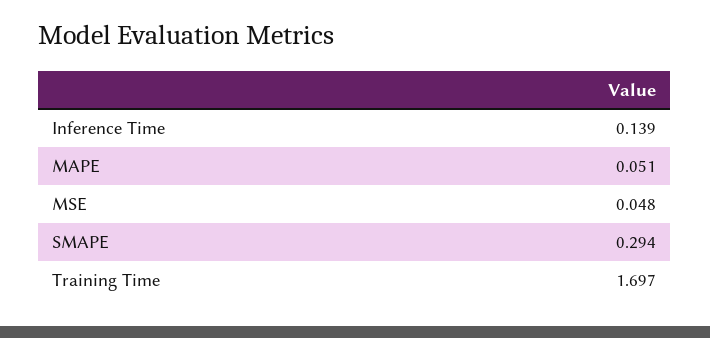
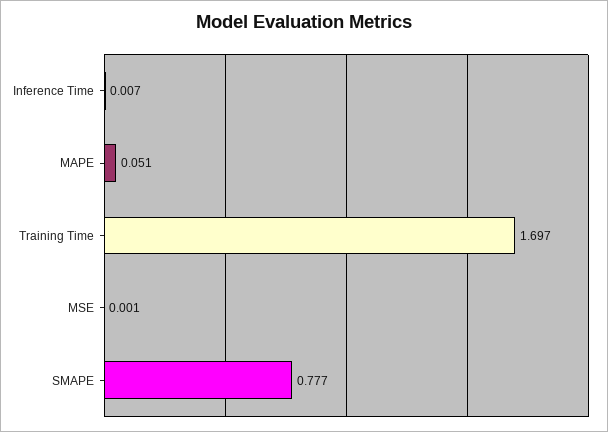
Inference Time: 0.139 -> 0.007
MSE: 0.048 -> 0.001
SMAPE: 0.294 -> 0.777

